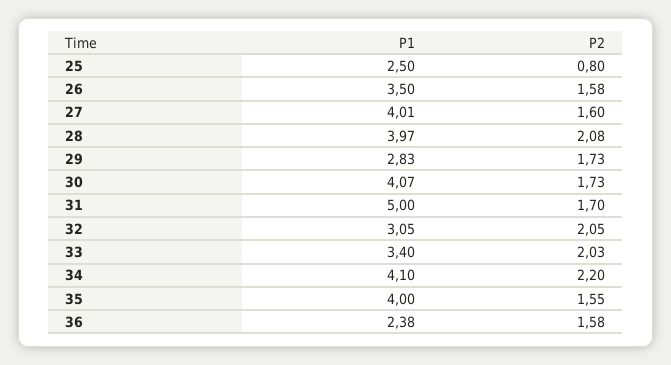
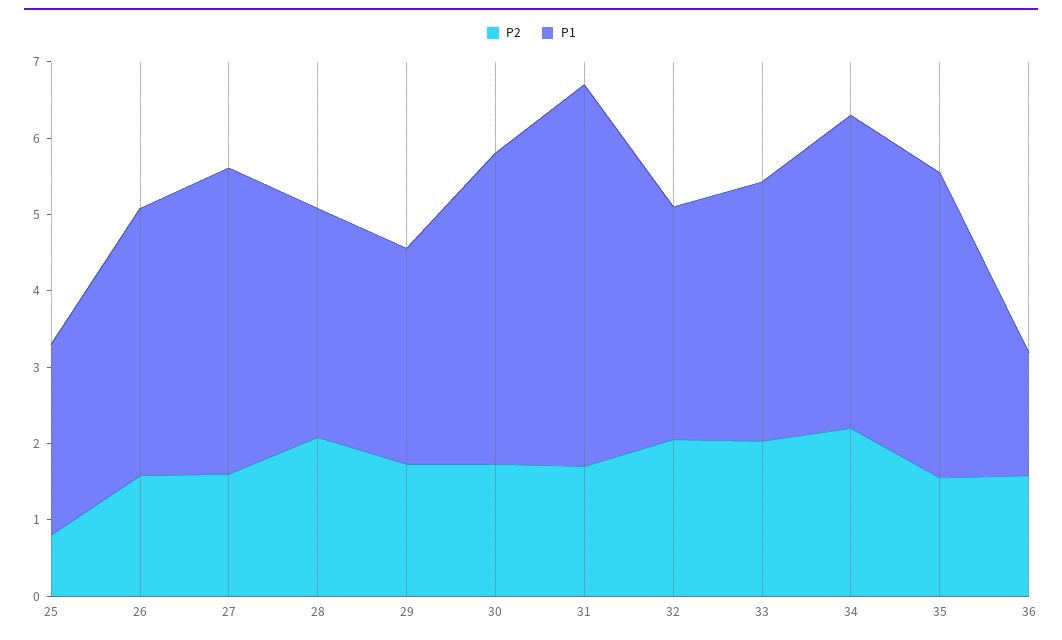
P1, 28: 3.97 -> 3
P1, 36: 2.38 -> 1.6

